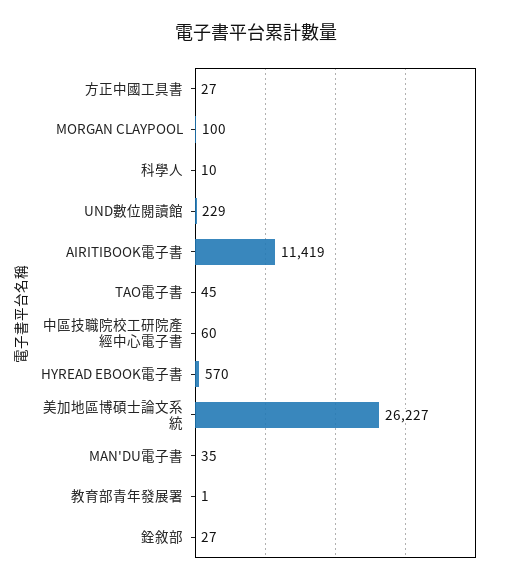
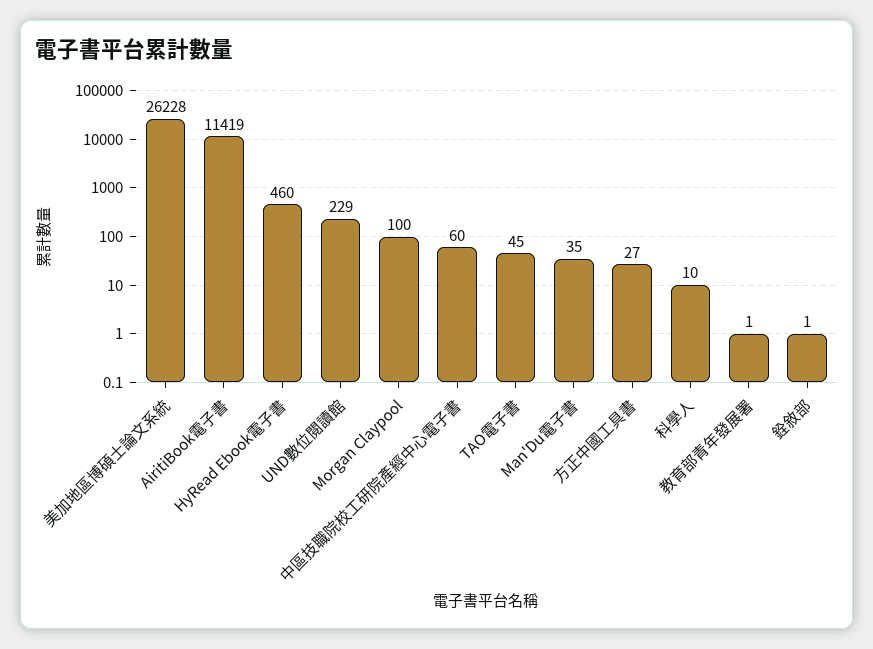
HYREAD EBOOK電子書: 570 -> 460
美加地區博碩士論文系統: 26227 -> 26228
銓敘部: 27 -> 1

